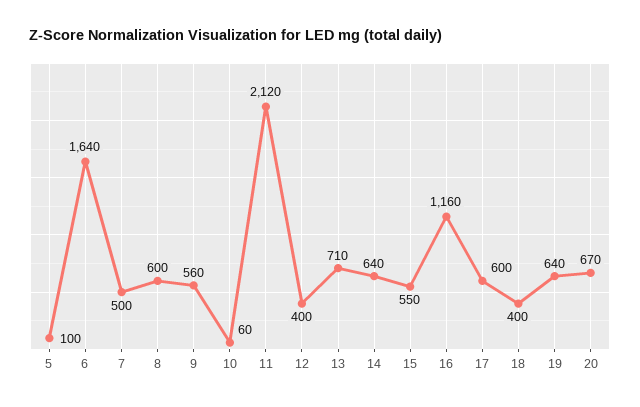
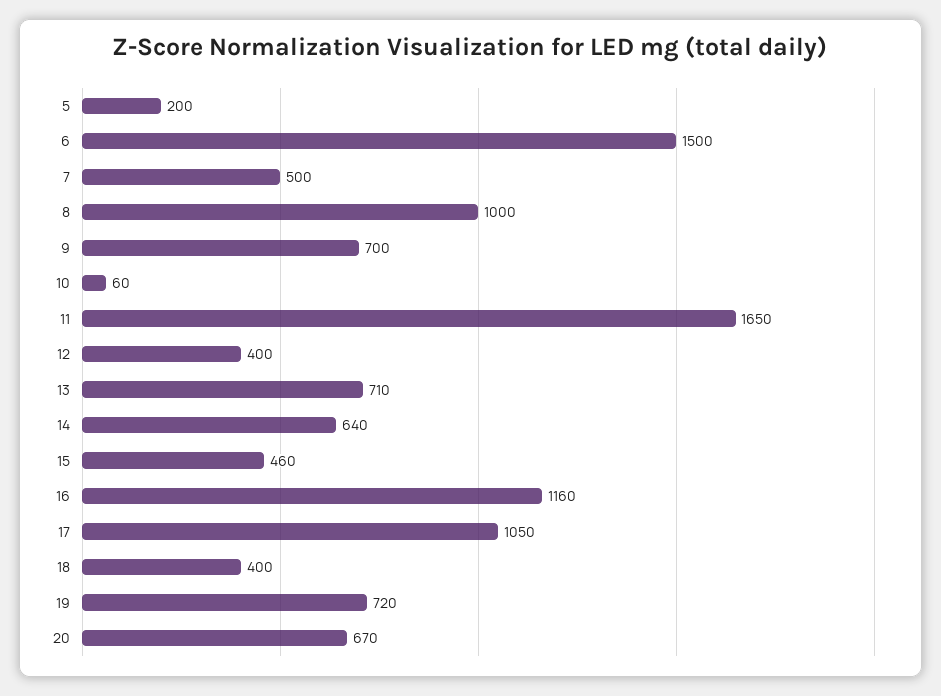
5: 100 -> 200
6: 1640 -> 1500
8: 600 -> 1000
9: 560 -> 700
11: 2120 -> 1650
15: 550 -> 460
17: 600 -> 1050
19: 640 -> 720

